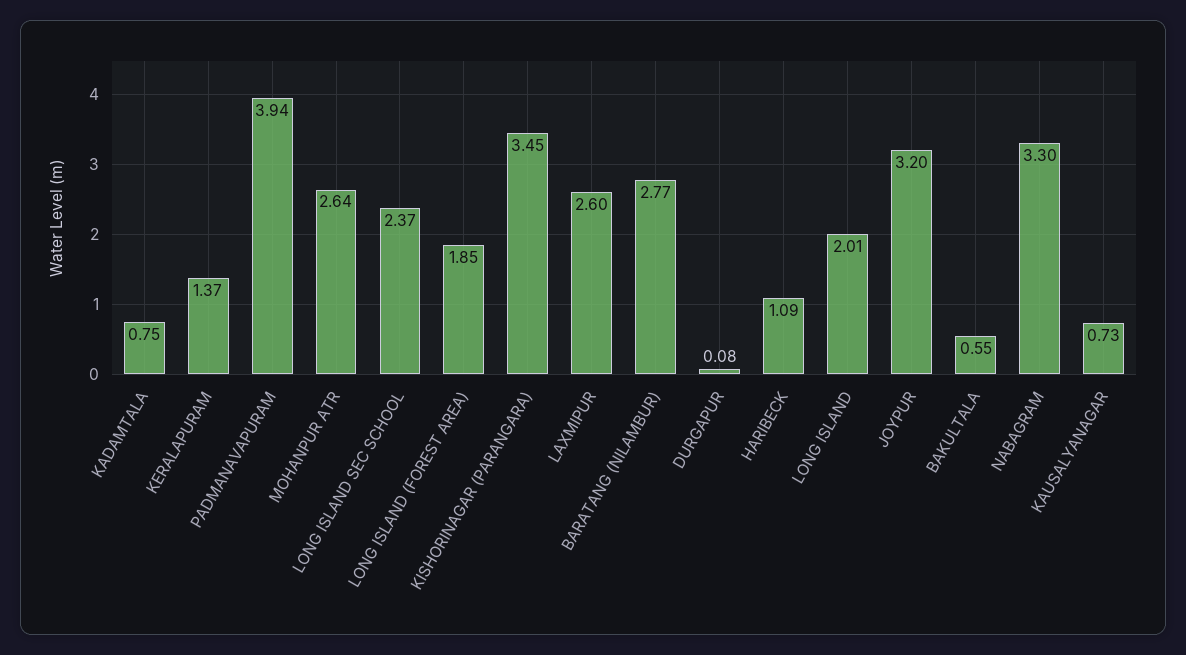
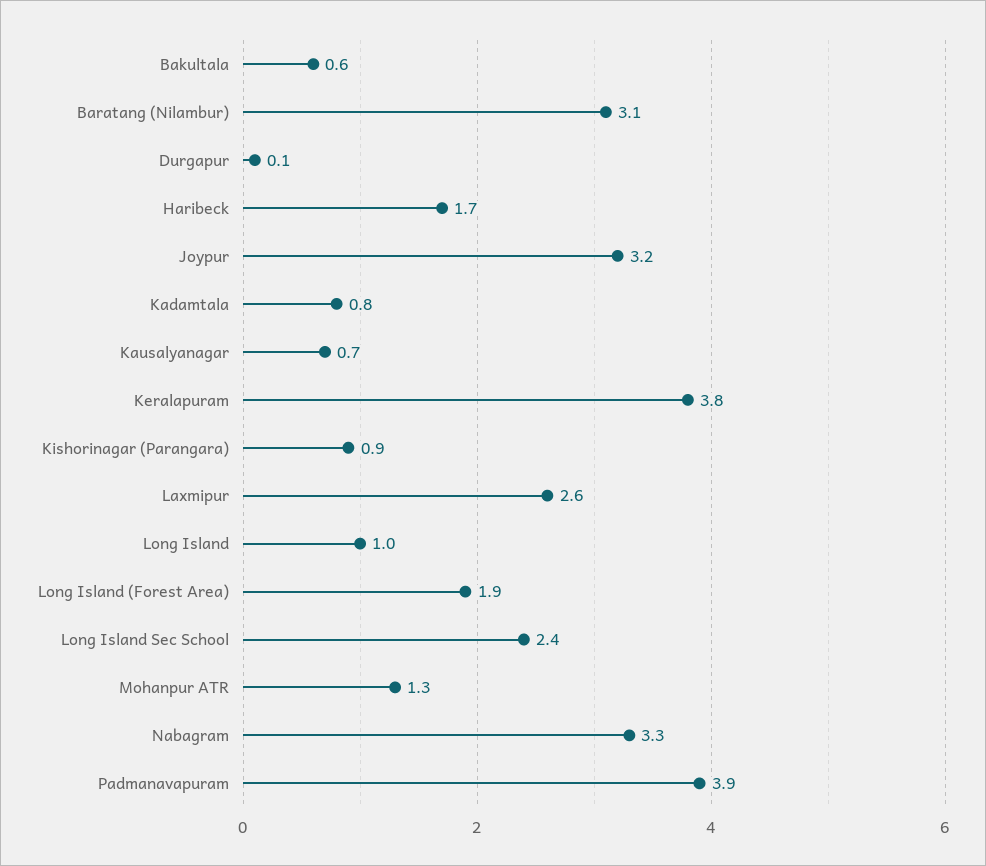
KERALAPURAM: 1.37 -> 3.8
MOHANPUR ATR: 2.64 -> 1.3
KISHORINAGAR (PARANGARA): 3.45 -> 0.9
BARATANG (NILAMBUR): 2.77 -> 3.1
HARIBECK: 1.09 -> 1.7
LONG ISLAND: 2.01 -> 1

